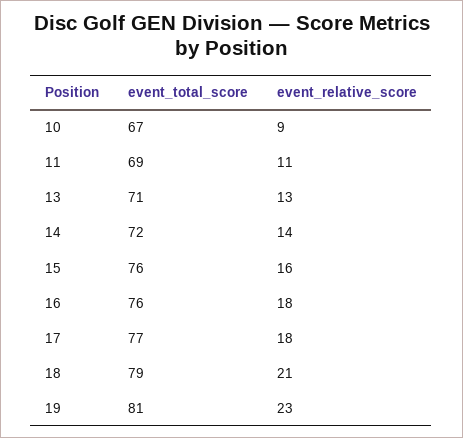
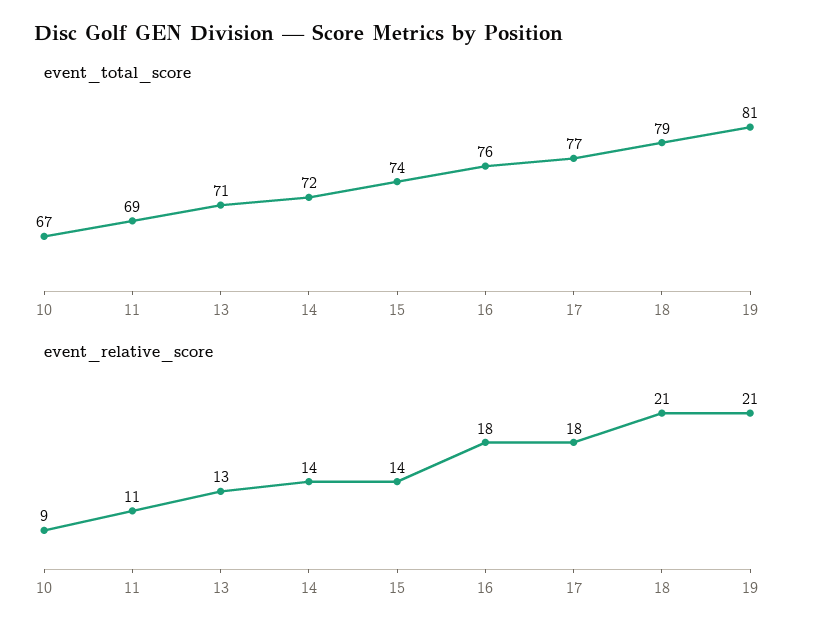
event_total_score, 15: 76 -> 74
event_relative_score, 15: 16 -> 14
event_relative_score, 19: 23 -> 21

